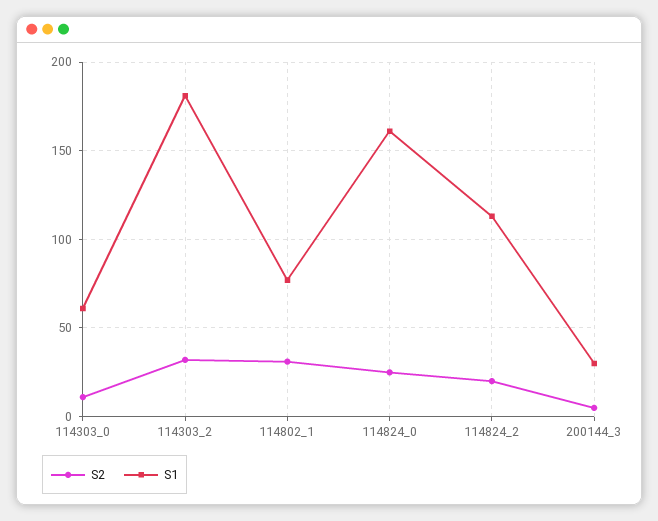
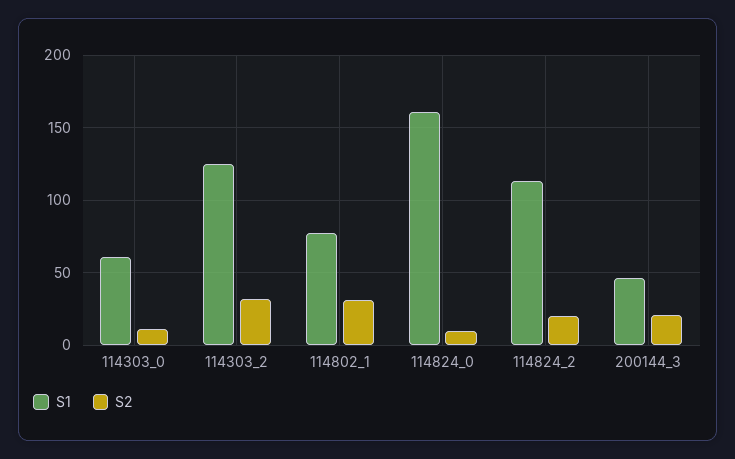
S1, 114303_2: 180 -> 125
S2, 114824_0: 25 -> 10
S2, 200144_3: 5 -> 20
S1, 200144_3: 30 -> 45

